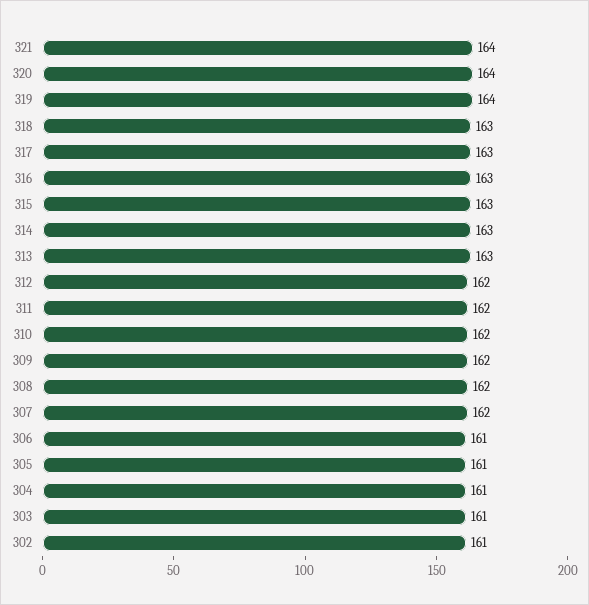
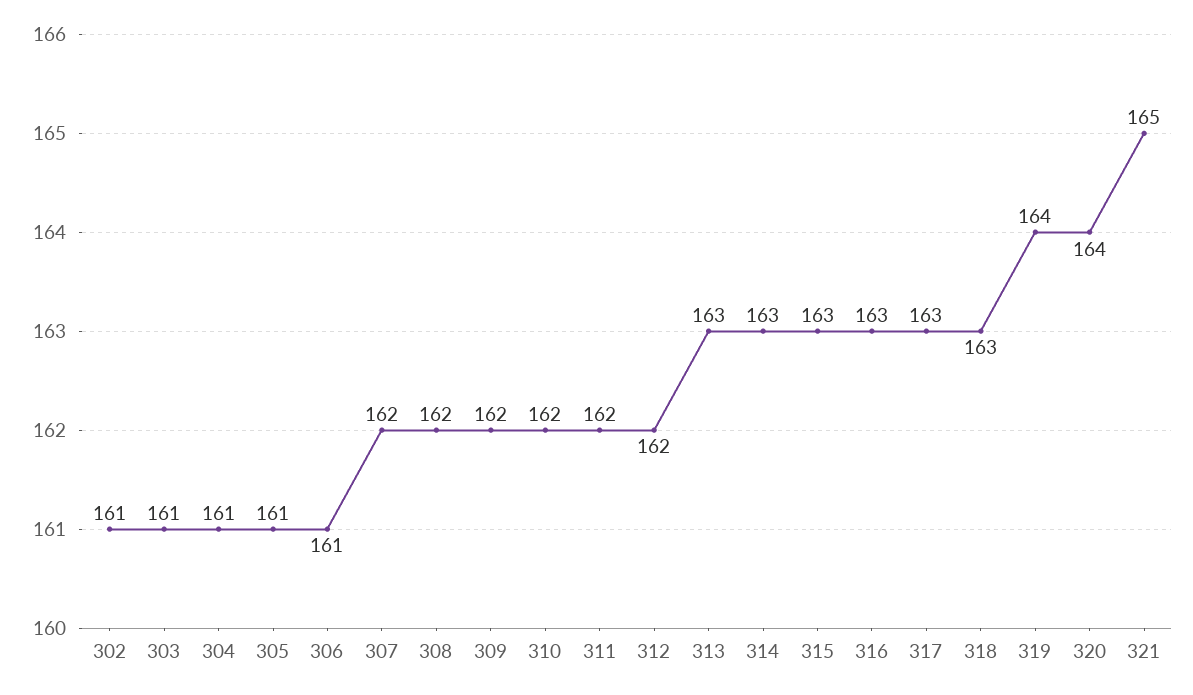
321: 164 -> 165

